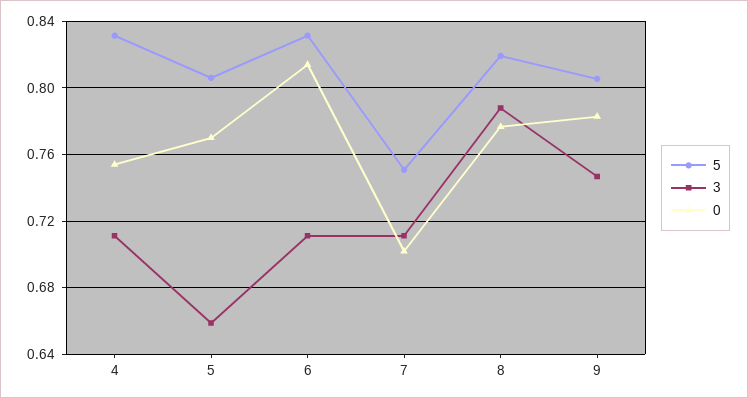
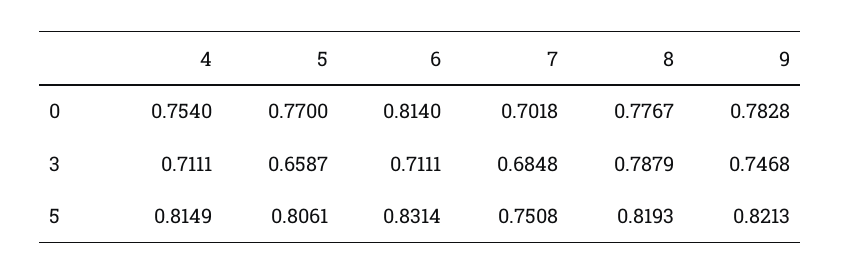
5, 4: 0.83 -> 0.8149
3, 7: 0.71 -> 0.6848
5, 9: 0.805 -> 0.8213

